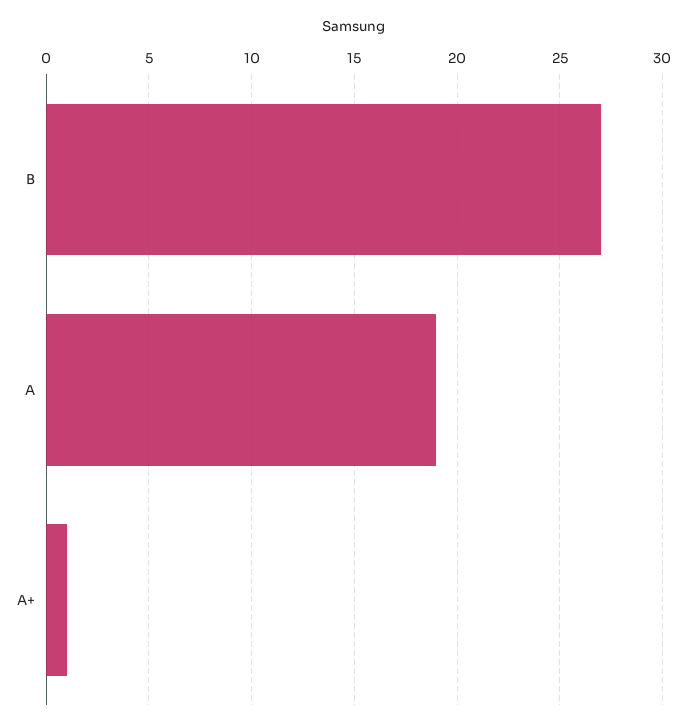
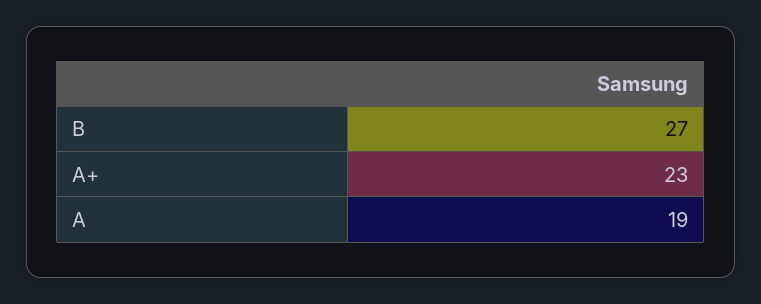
A+: 1 -> 23

